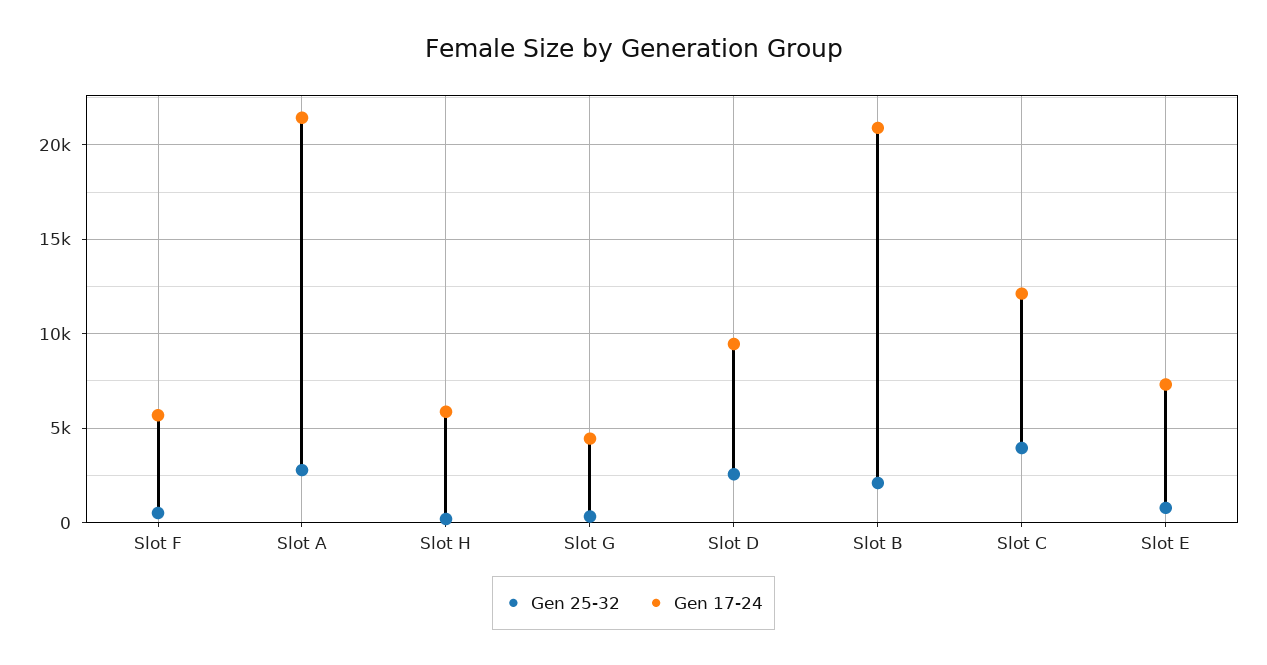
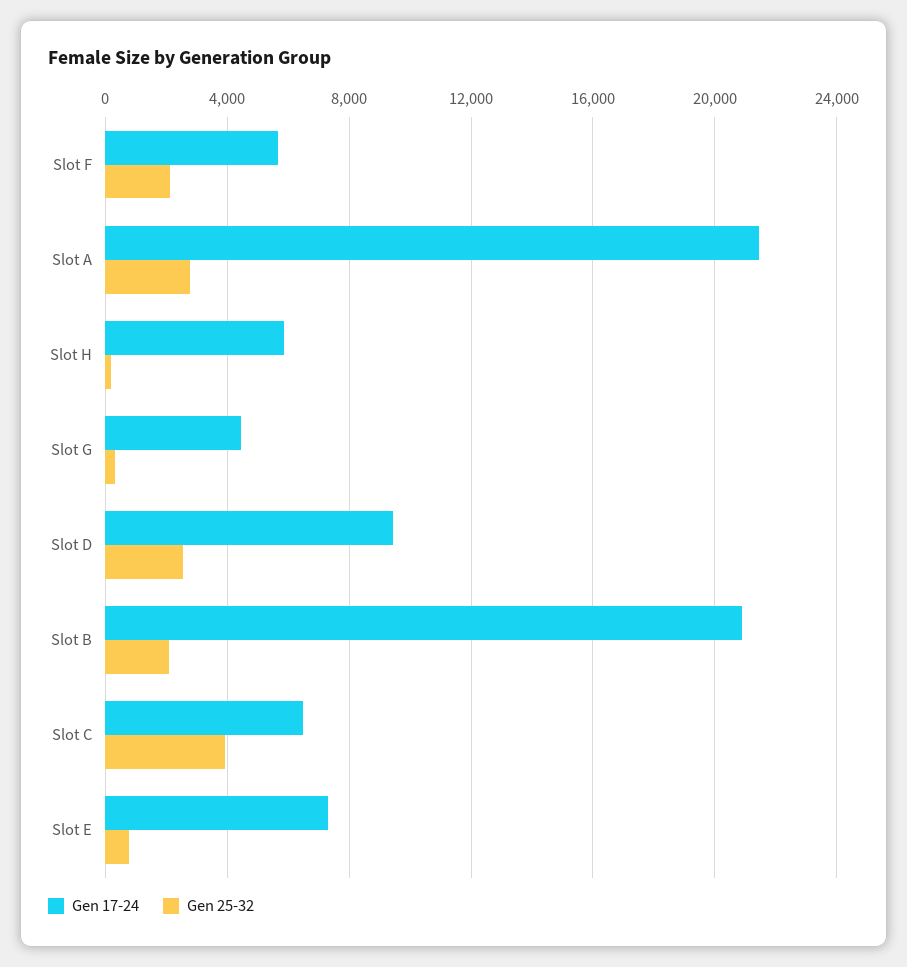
Gen 25-32, Slot F: 500 -> 2000
Gen 17-24, Slot C: 12000 -> 6500

